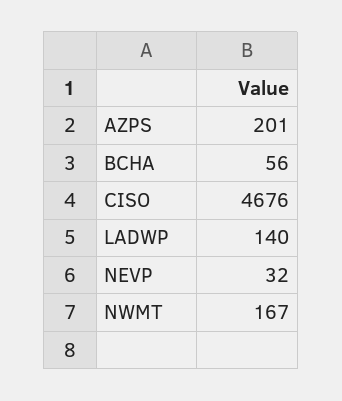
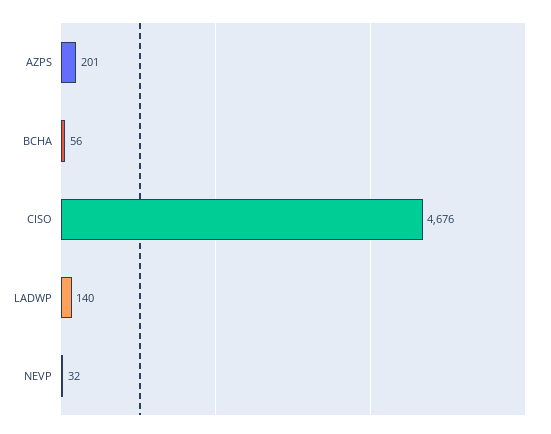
NWMT: 167 -> none

